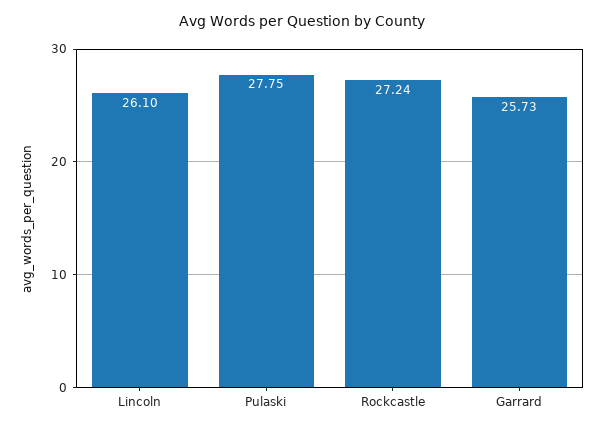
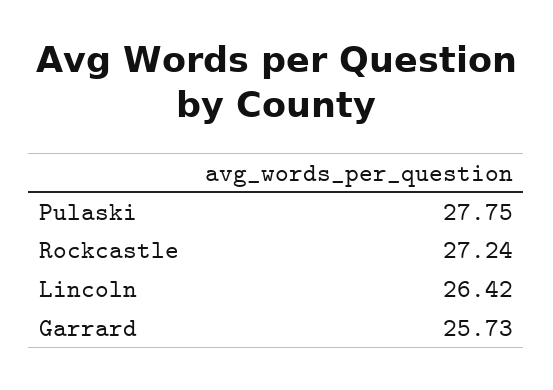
Lincoln: 26.1 -> 26.42

